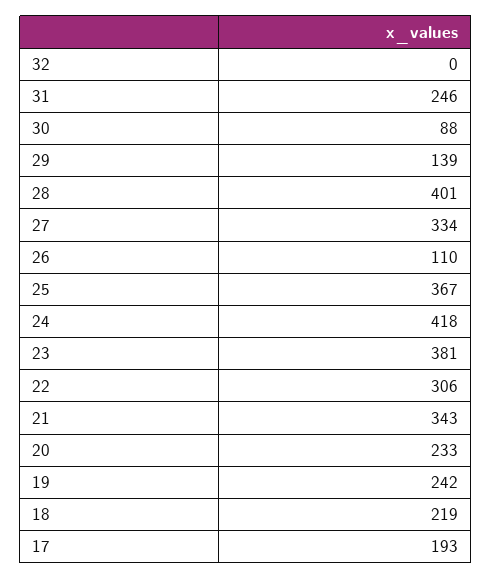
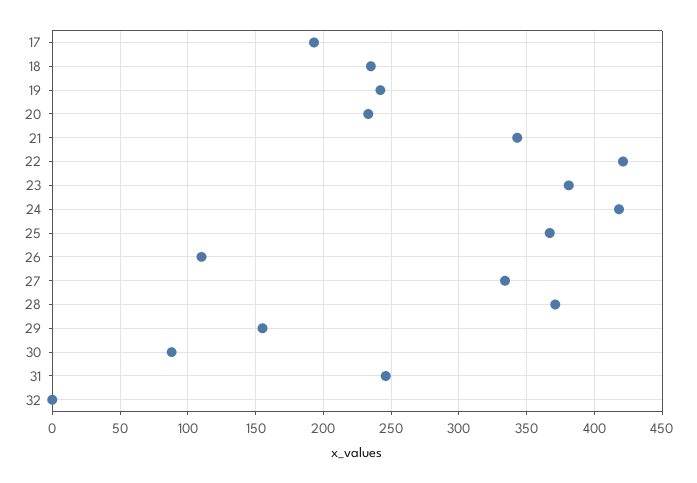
29: 139 -> 155
28: 401 -> 370
22: 306 -> 420
18: 219 -> 235

